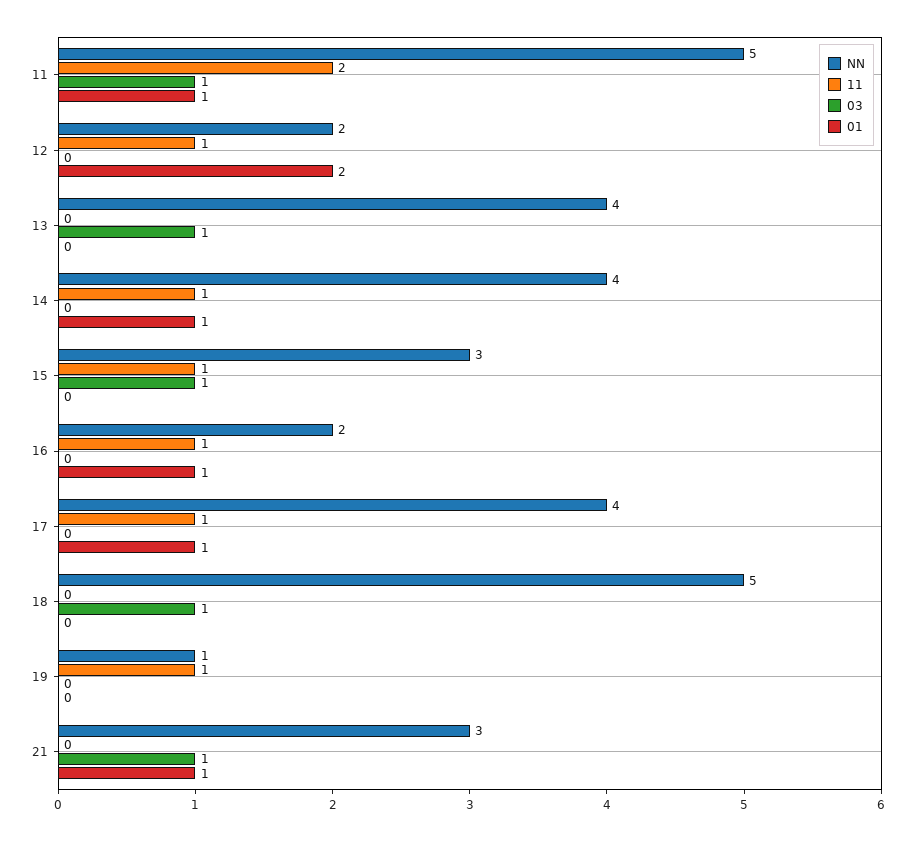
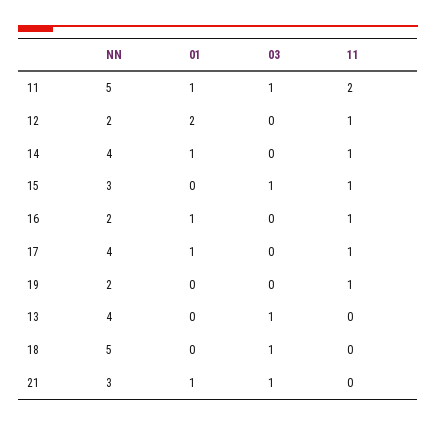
NN, 19: 1 -> 2

